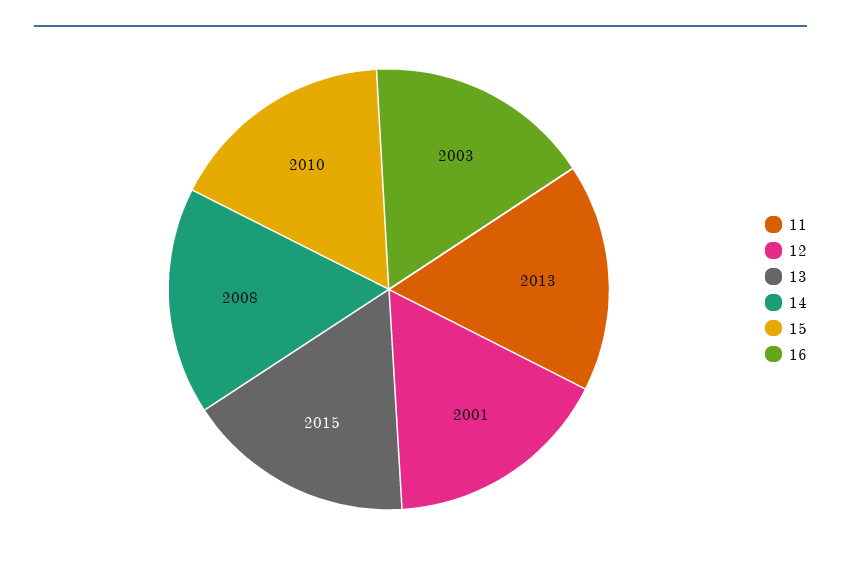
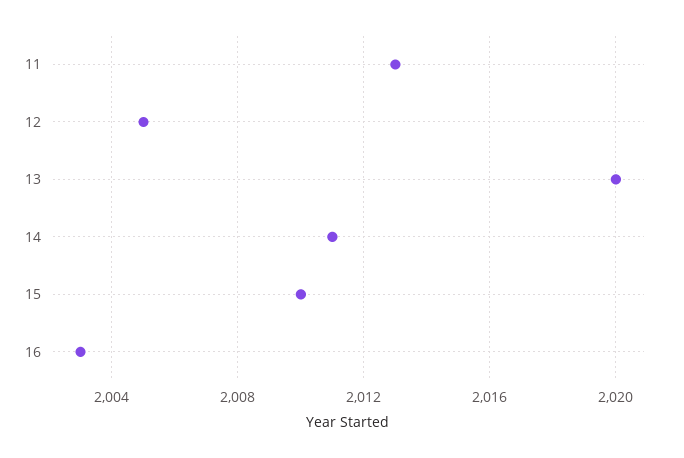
12: 2001 -> 2005
13: 2015 -> 2020
14: 2008 -> 2011

